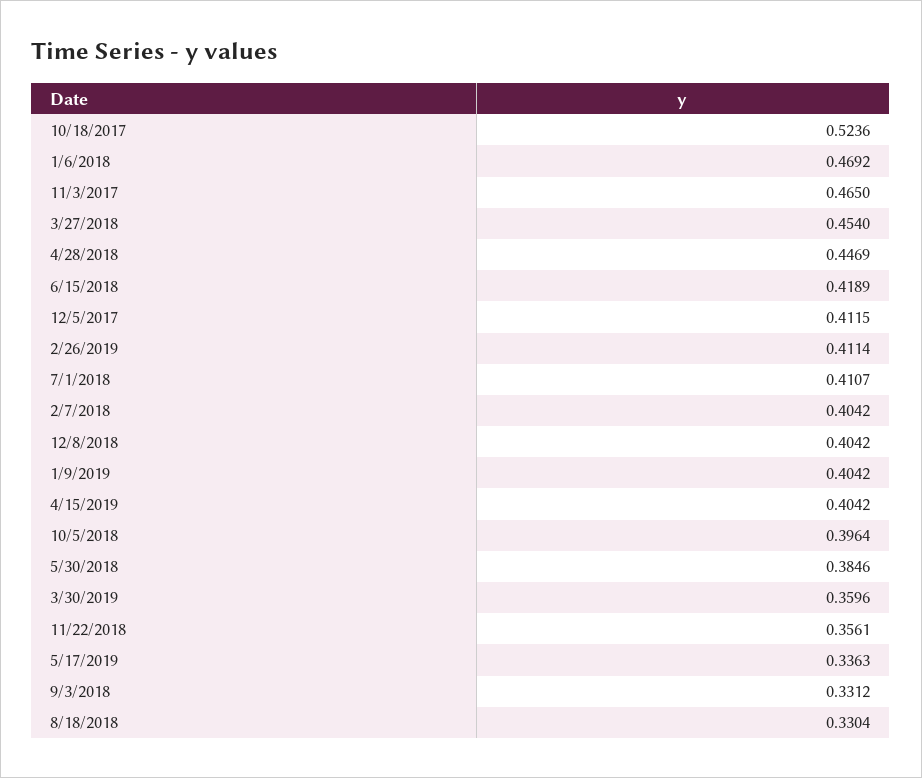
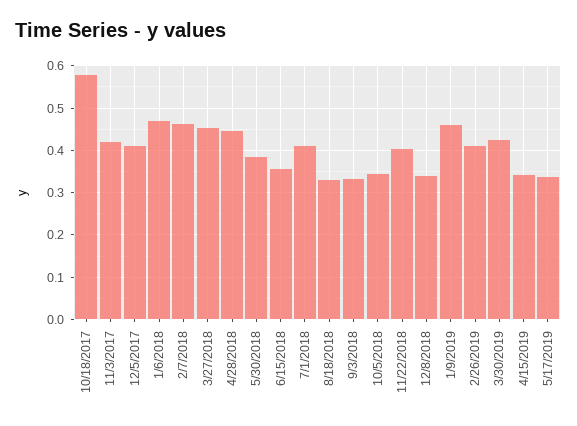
10/18/2017: 0.5236 -> 0.58
11/3/2017: 0.465 -> 0.42
6/15/2018: 0.4189 -> 0.36
2/7/2018: 0.4042 -> 0.46
12/8/2018: 0.4042 -> 0.34
1/9/2019: 0.4042 -> 0.46
4/15/2019: 0.4042 -> 0.34
10/5/2018: 0.3964 -> 0.34
3/30/2019: 0.3596 -> 0.42
11/22/2018: 0.3561 -> 0.4

